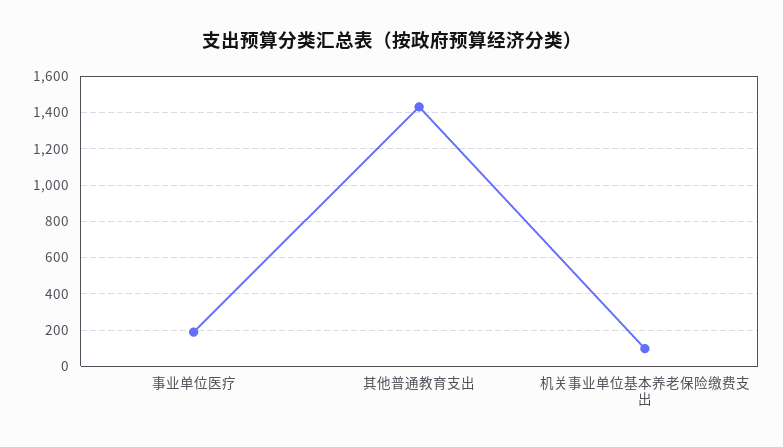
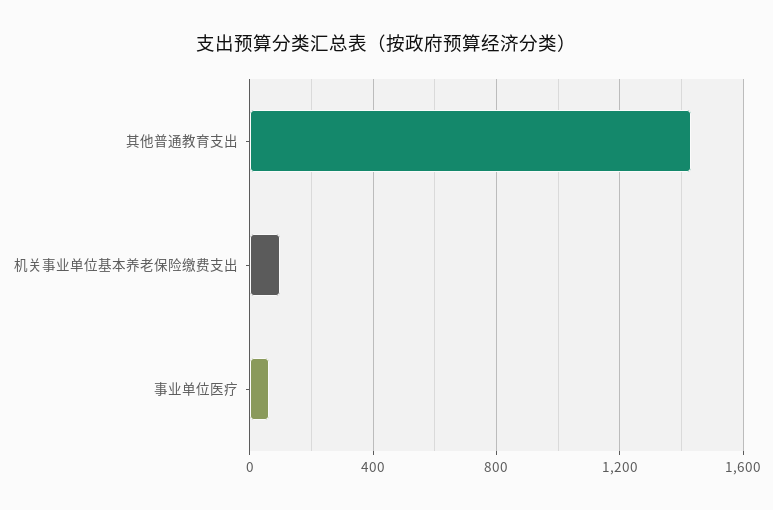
事业单位医疗: 200 -> 50

